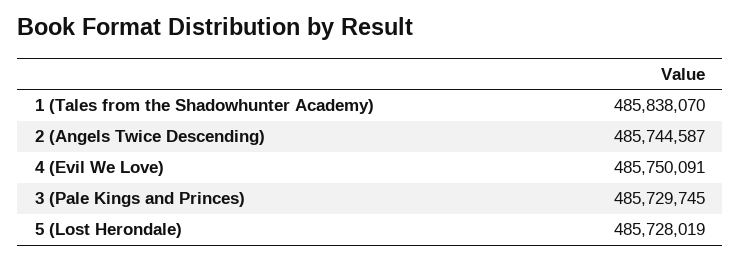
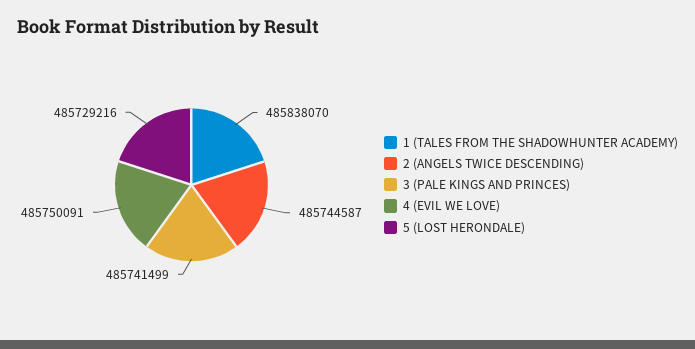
3 (Pale Kings and Princes): 485729745 -> 485741499
5 (Lost Herondale): 485728019 -> 485729216

